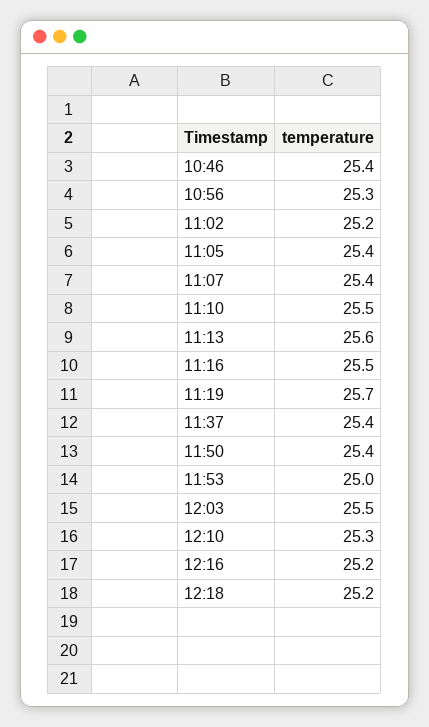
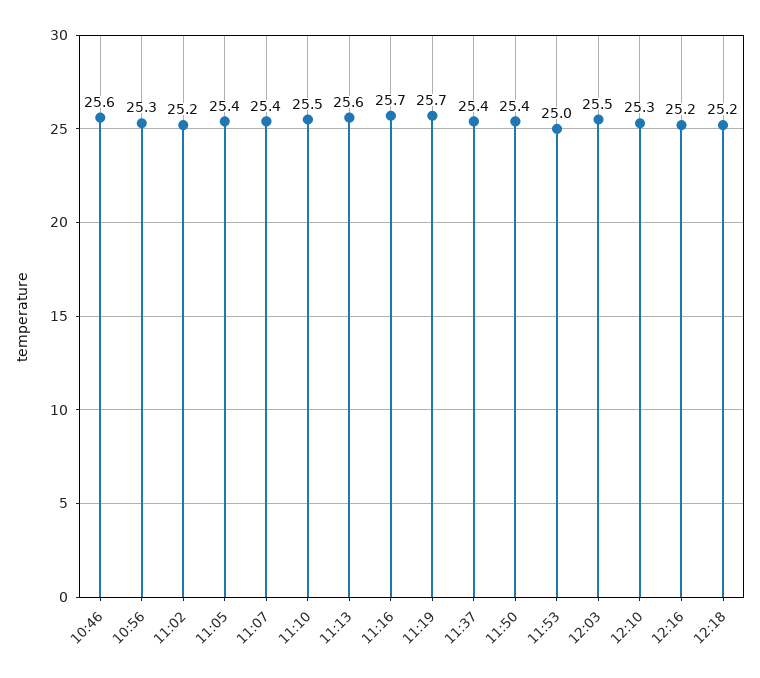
10:46: 25.4 -> 25.6
11:16: 25.5 -> 25.7

